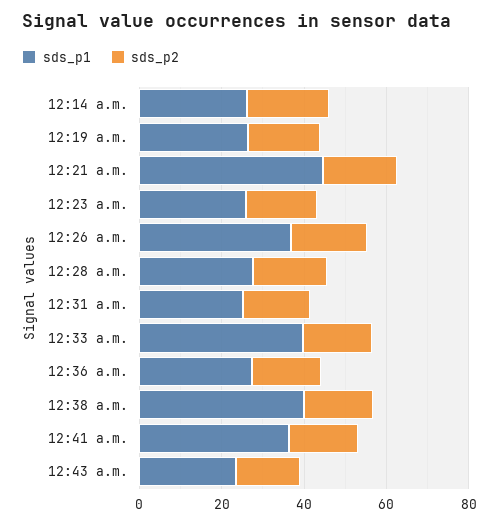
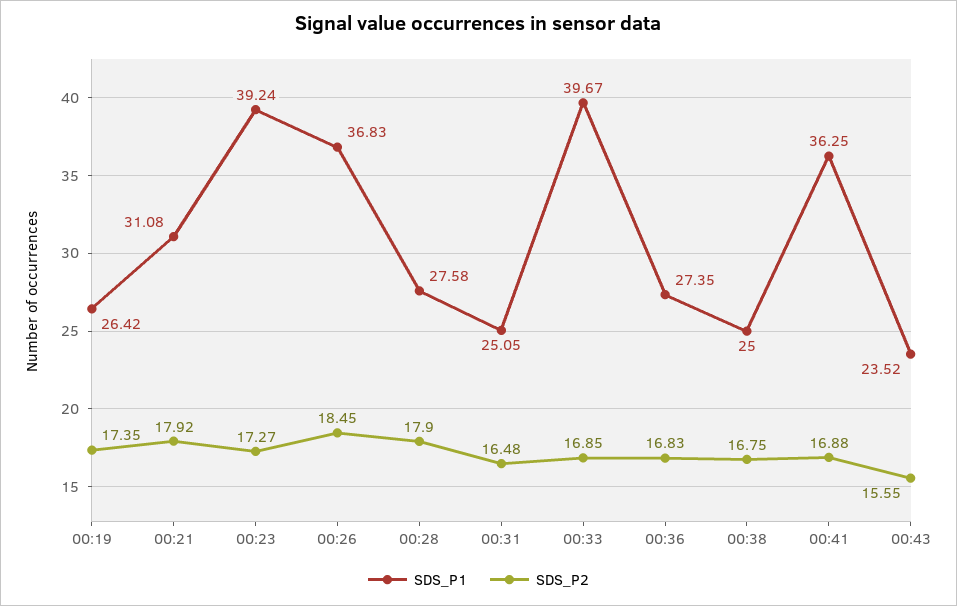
sds_p1, 12:14 a.m.: 25 -> none
sds_p2, 12:14 a.m.: 20 -> none
sds_p1, 12:21 a.m.: 45 -> 31.08
sds_p1, 12:23 a.m.: 25 -> 39.24
sds_p1, 12:38 a.m.: 40 -> 25

